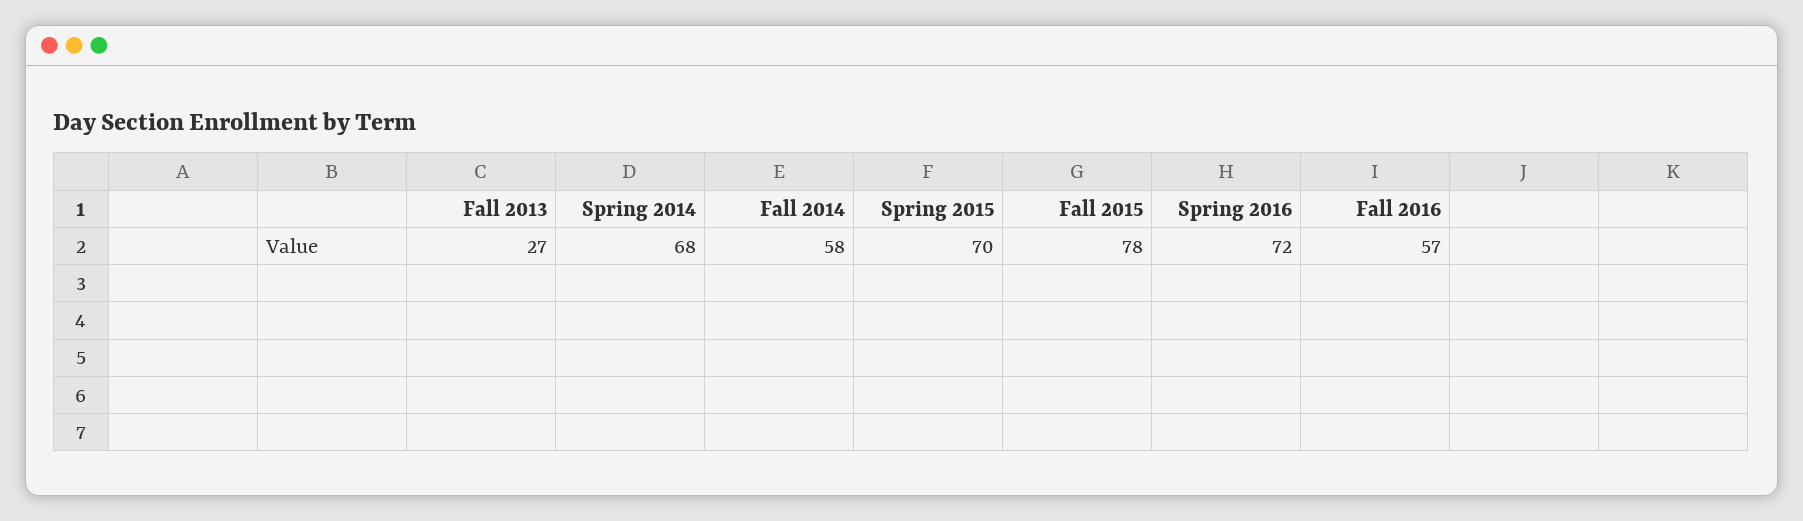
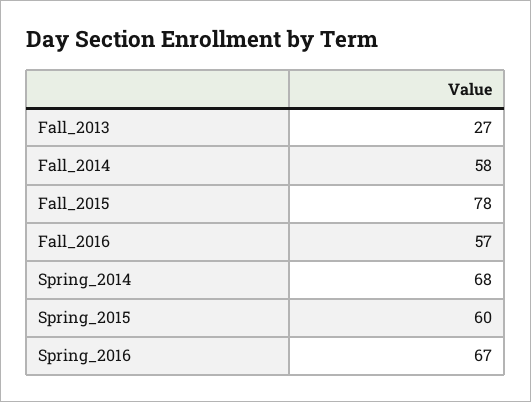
Spring 2015: 70 -> 60
Spring 2016: 72 -> 67

